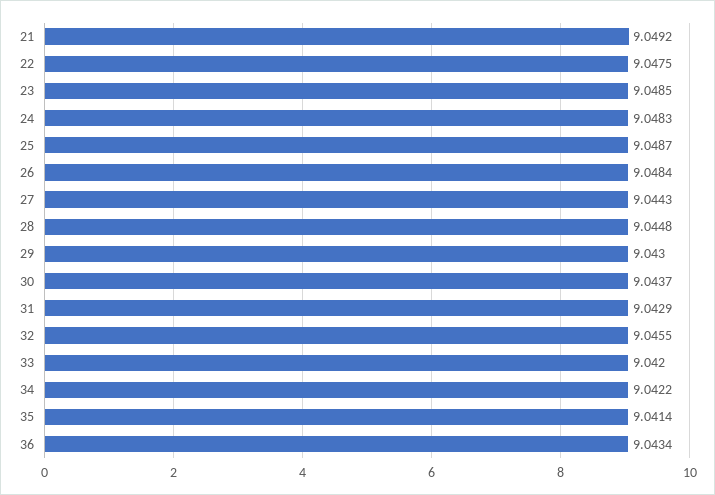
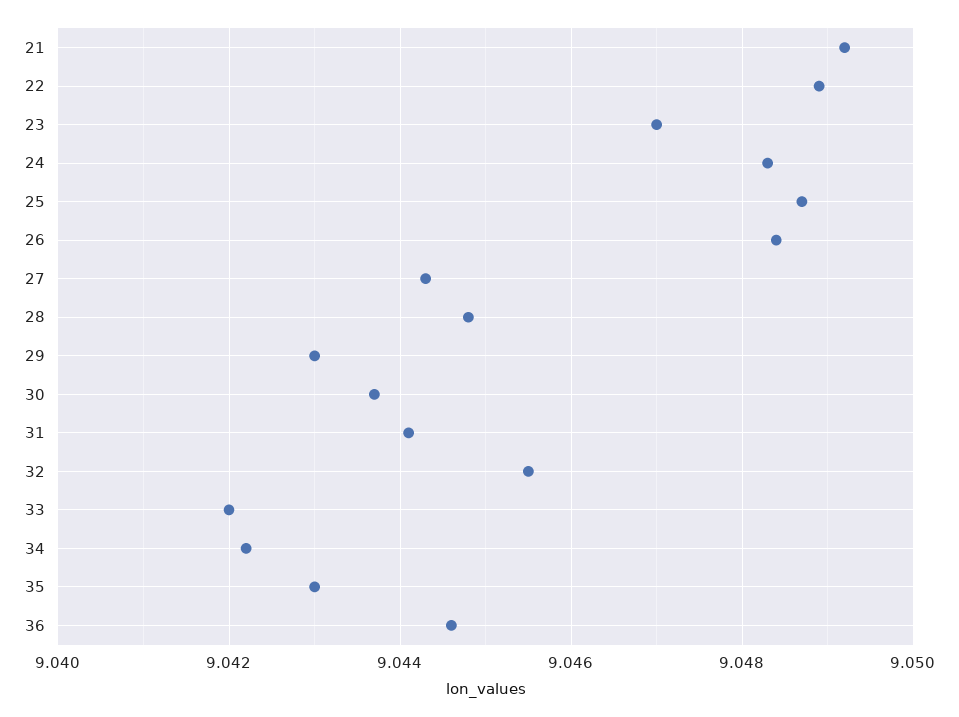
22: 9.0475 -> 9.049
23: 9.0485 -> 9.047
31: 9.0429 -> 9.044
35: 9.0414 -> 9.043
36: 9.0434 -> 9.0445

